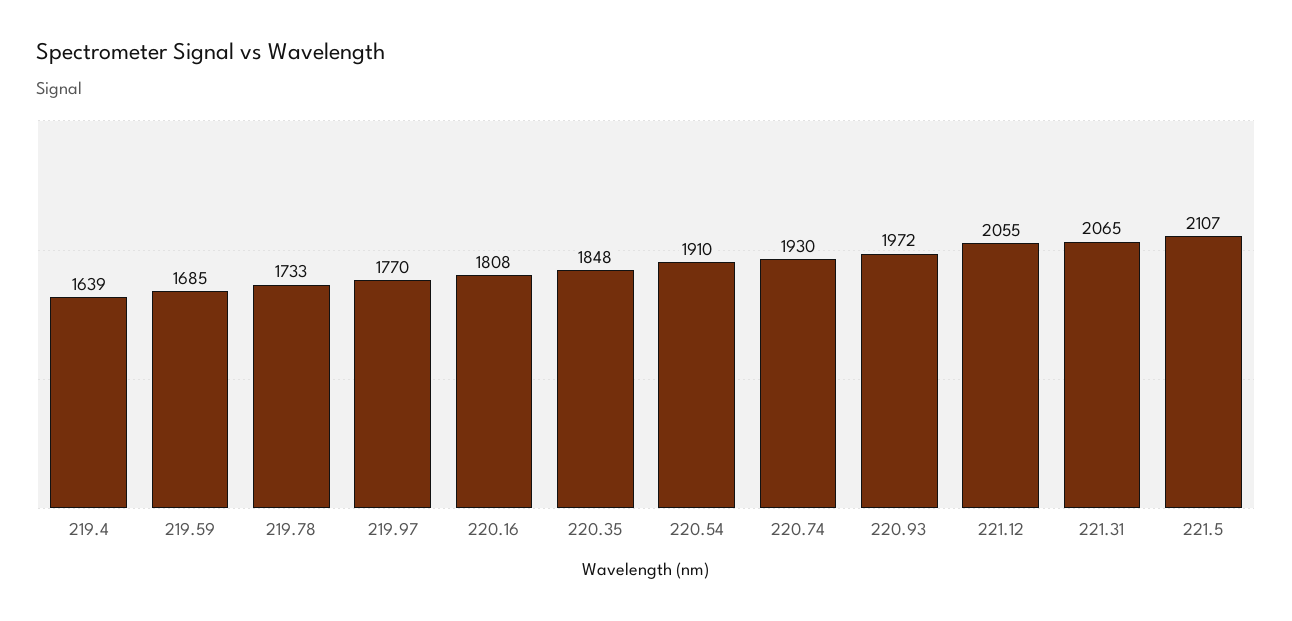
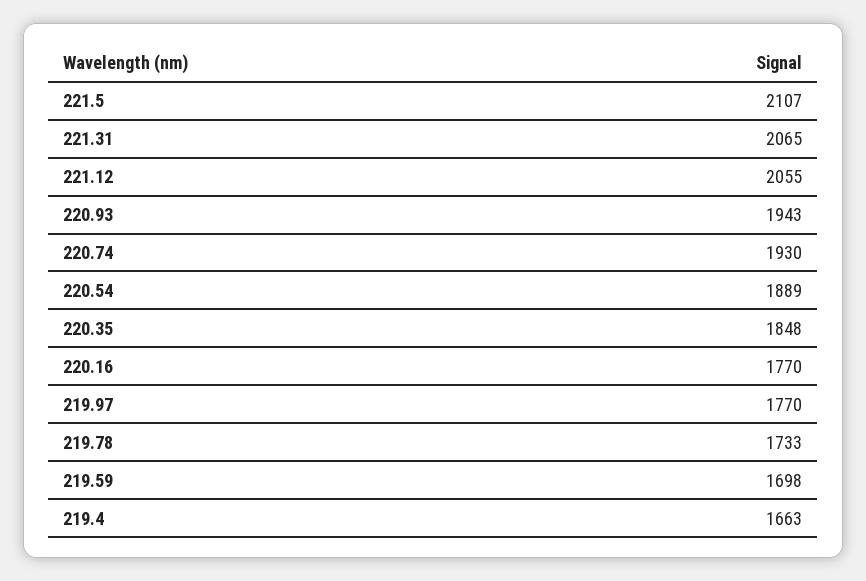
219.4: 1639 -> 1663
219.59: 1685 -> 1698
220.16: 1808 -> 1770
220.54: 1910 -> 1889
220.93: 1972 -> 1943

